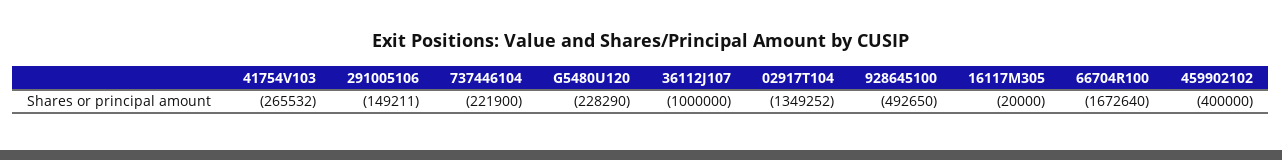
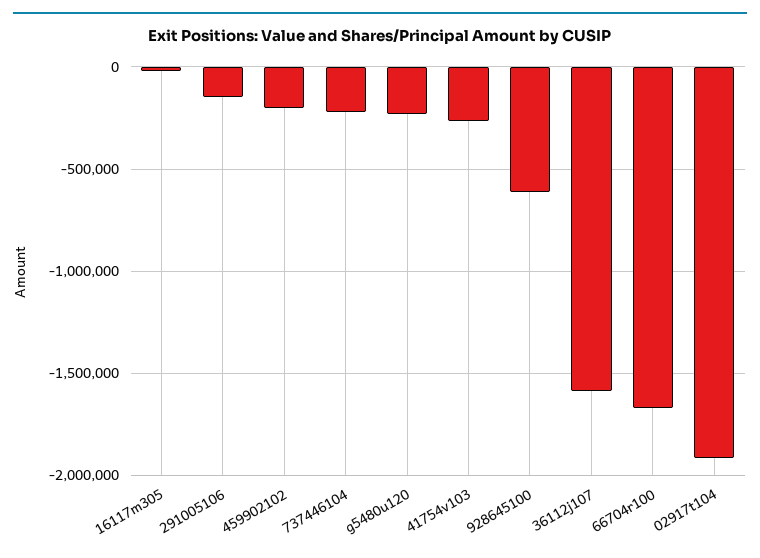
36112J107: -1000000 -> -1600000
02917T104: -1349252 -> -1900000
928645100: -492650 -> -600000
459902102: -400000 -> -200000

